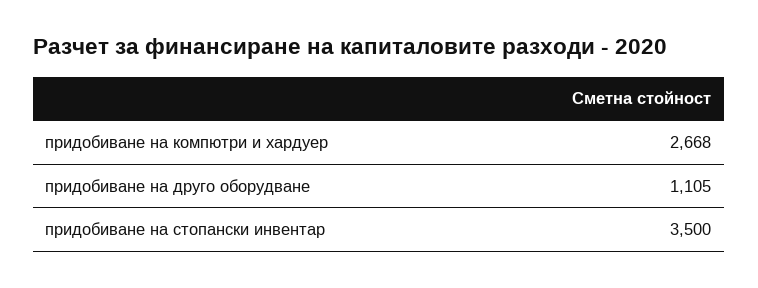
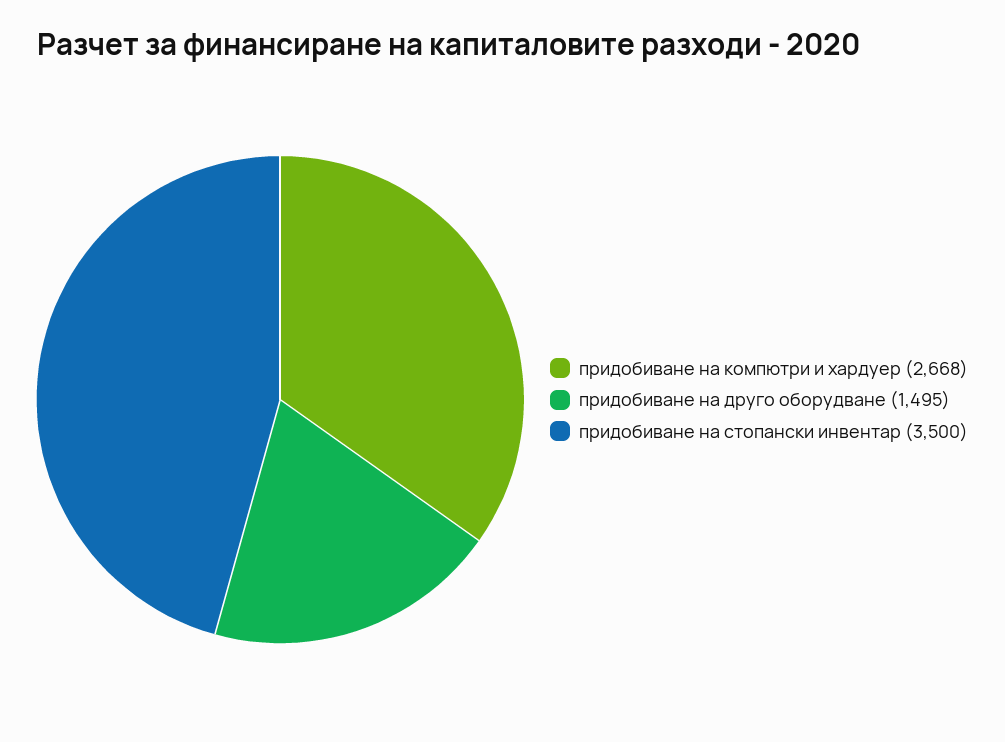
придобиване на друго оборудване: 1105 -> 1495

